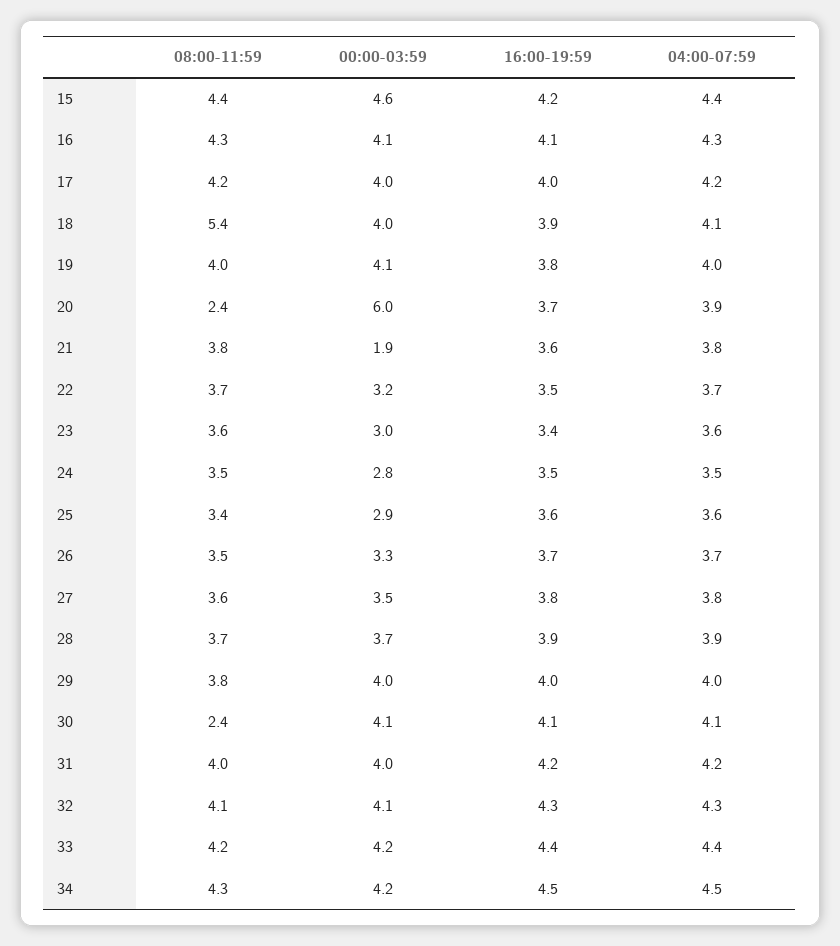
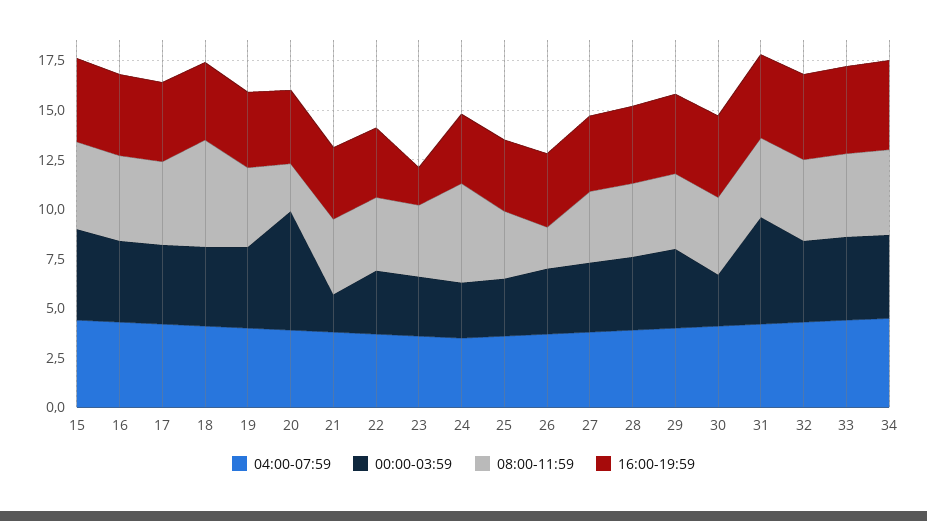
16:00-19:59, 23: 3.4 -> 2
08:00-11:59, 24: 3.5 -> 5
08:00-11:59, 26: 3.5 -> 2
08:00-11:59, 30: 2.4 -> 4
00:00-03:59, 30: 4.1 -> 2.5
00:00-03:59, 31: 4 -> 5.5

